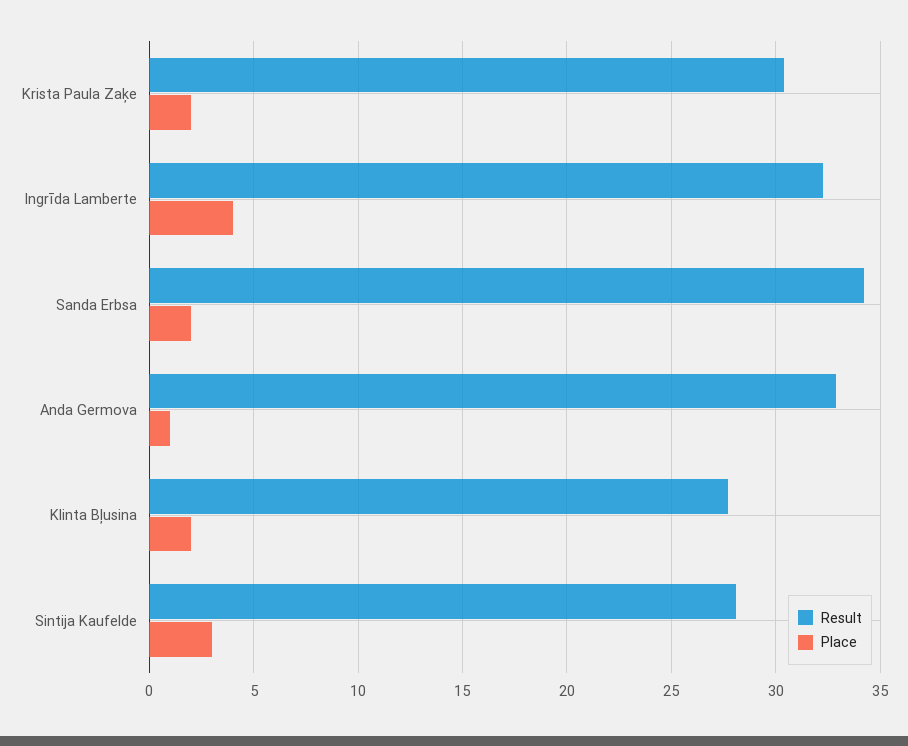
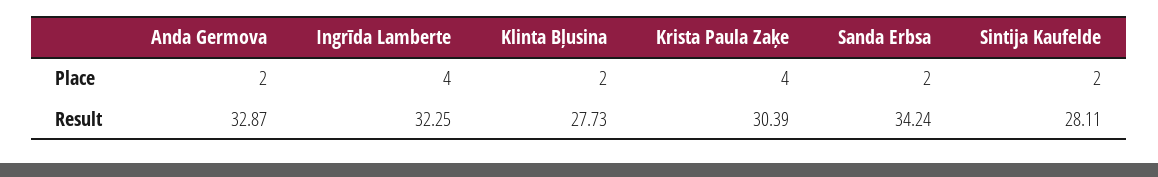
Place, Krista Paula Zaķe: 2 -> 4
Place, Anda Germova: 1 -> 2
Place, Sintija Kaufelde: 3 -> 2

